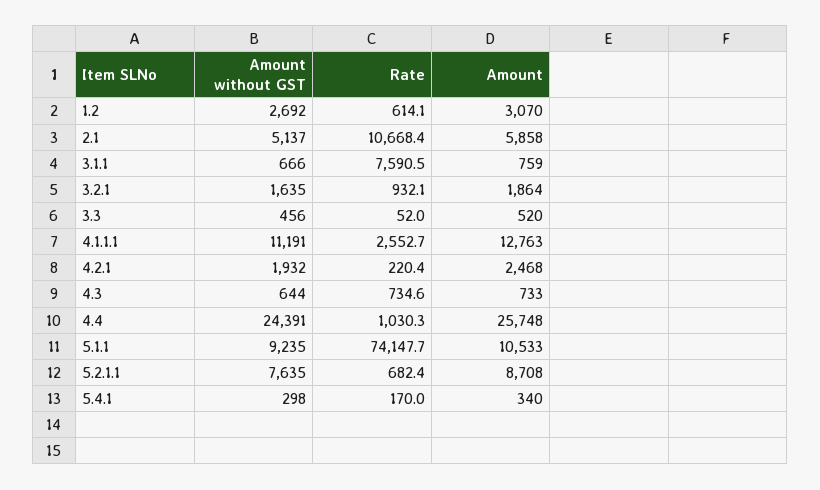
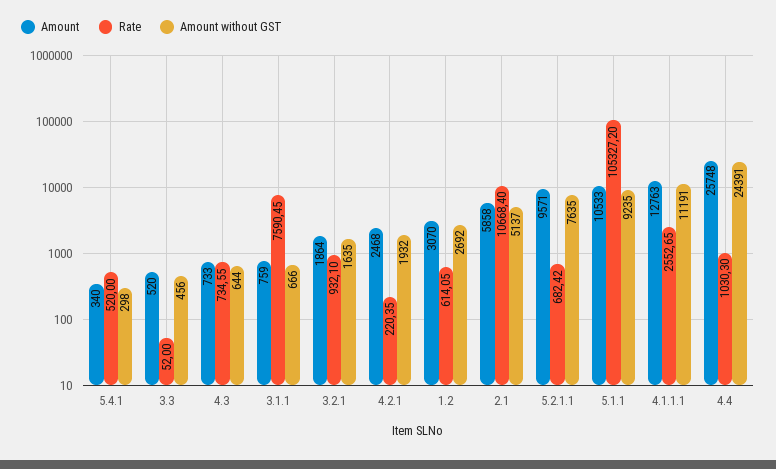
Rate, 5.1.1: 74147.7 -> 105327.2
Amount, 5.2.1.1: 8708 -> 9571
Rate, 5.4.1: 170 -> 520

